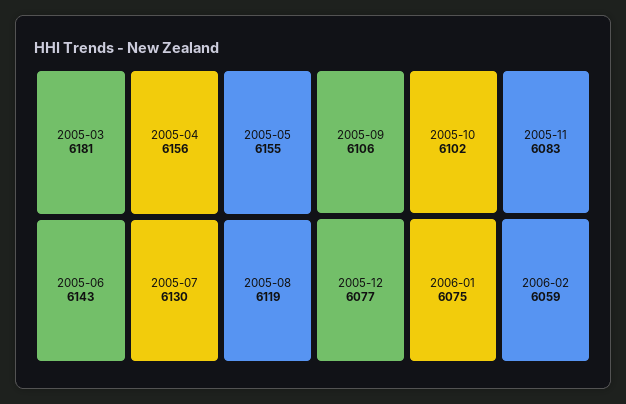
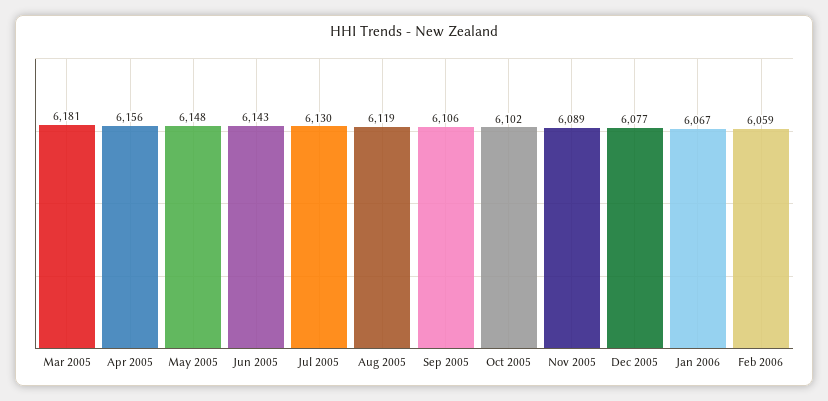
2005-05: 6155 -> 6148
2005-11: 6083 -> 6089
2006-01: 6075 -> 6067

